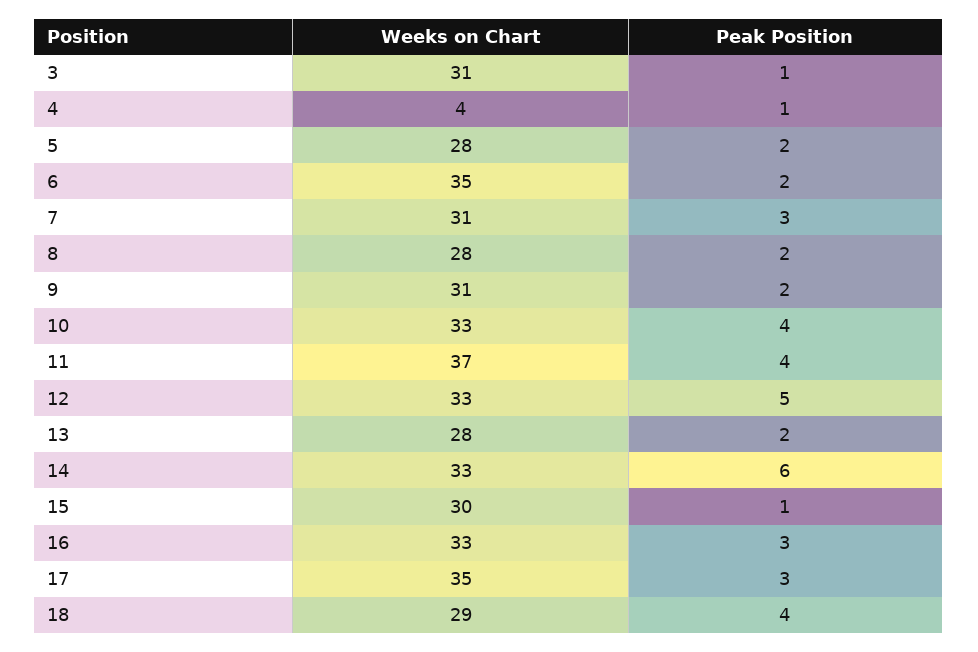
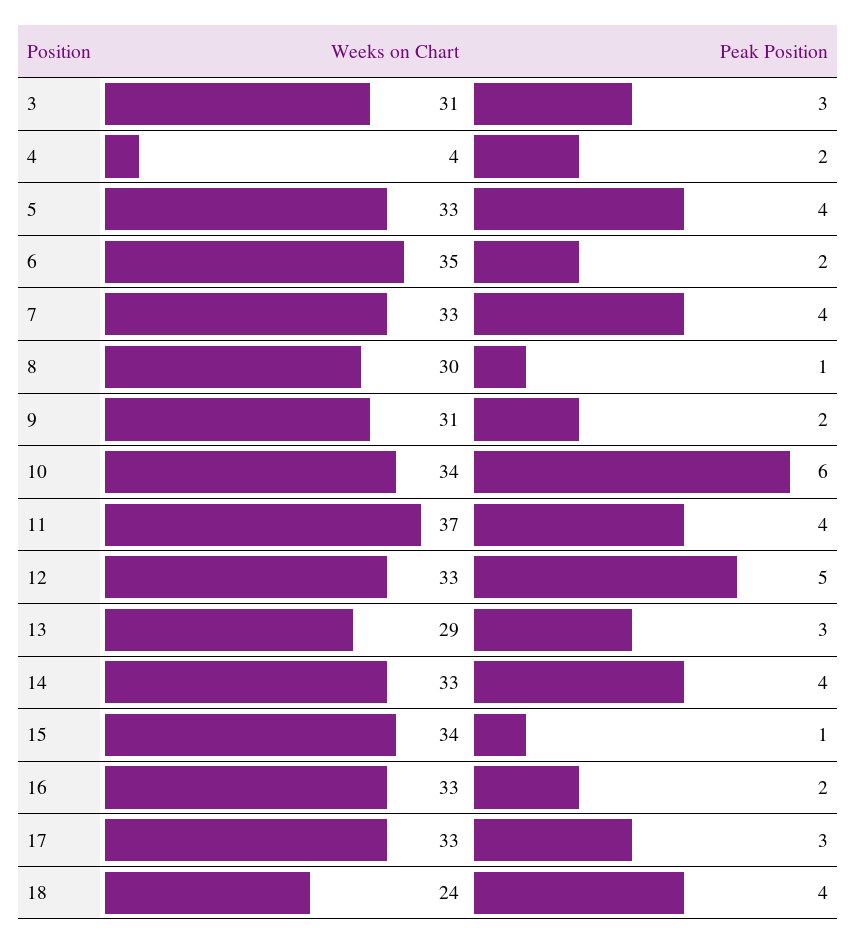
Peak Position, 3: 1 -> 3
Peak Position, 4: 1 -> 2
Weeks on Chart, 5: 28 -> 33
Peak Position, 5: 2 -> 4
Weeks on Chart, 7: 31 -> 33
Peak Position, 7: 3 -> 4
Weeks on Chart, 8: 28 -> 30
Peak Position, 8: 2 -> 1
Weeks on Chart, 10: 33 -> 34
Peak Position, 10: 4 -> 6
Weeks on Chart, 13: 28 -> 29
Peak Position, 13: 2 -> 3
Peak Position, 14: 6 -> 4
Weeks on Chart, 15: 30 -> 34
Peak Position, 16: 3 -> 2
Weeks on Chart, 17: 35 -> 33
Weeks on Chart, 18: 29 -> 24

